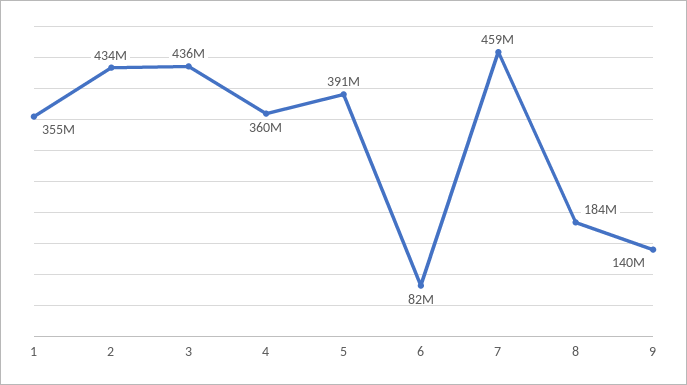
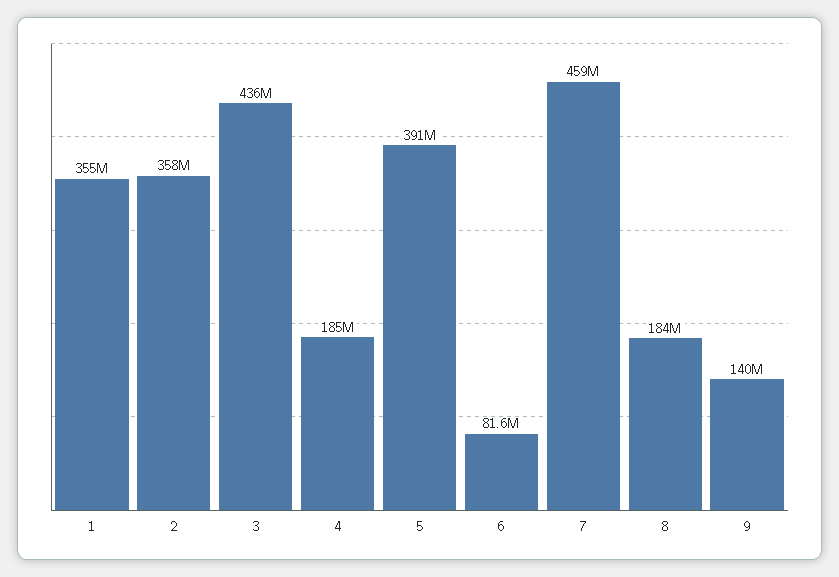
2: 434000000 -> 358000000
4: 360000000 -> 185000000

